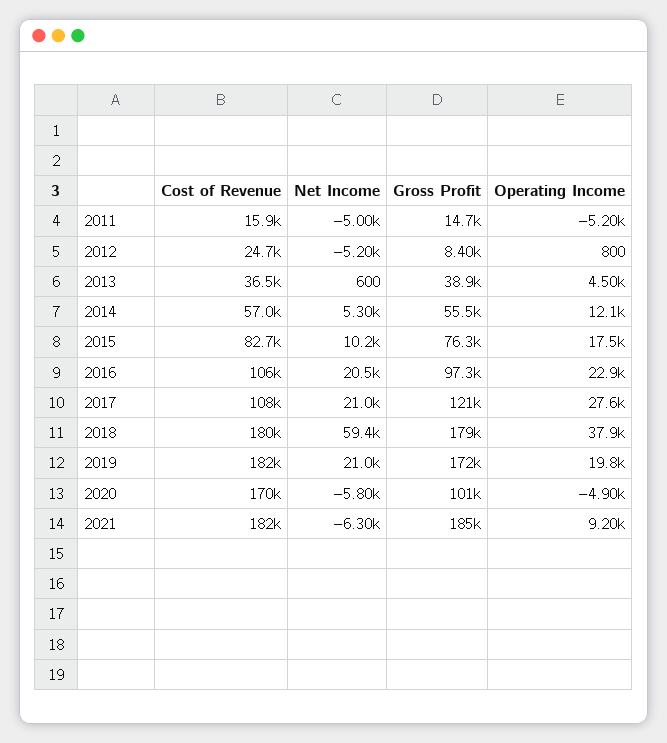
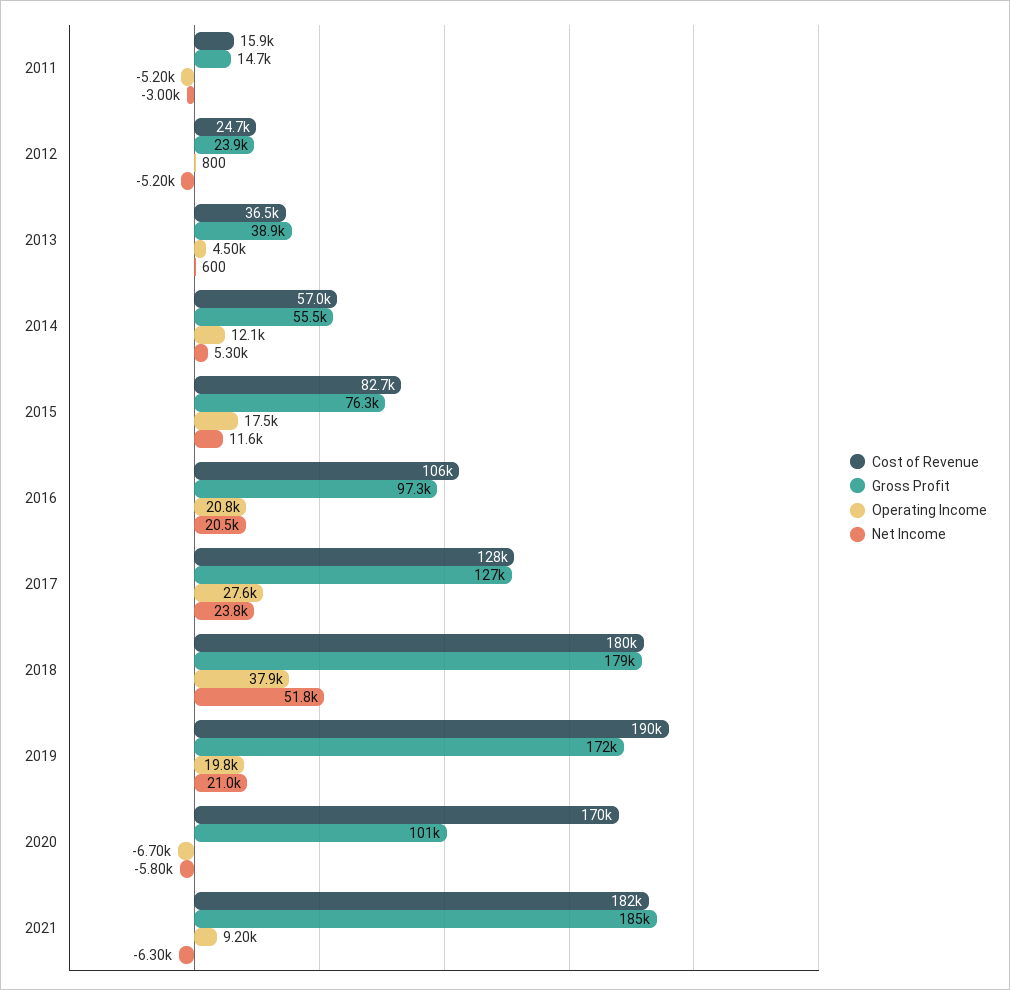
Net Income, 2011: -5000 -> -3000
Gross Profit, 2012: 8400 -> 23900
Net Income, 2015: 10200 -> 11600
Operating Income, 2016: 22900 -> 20800
Cost of Revenue, 2017: 108000 -> 128000
Net Income, 2017: 21000 -> 23800
Gross Profit, 2017: 121000 -> 127000
Net Income, 2018: 59400 -> 51800
Cost of Revenue, 2019: 182000 -> 190000
Operating Income, 2020: -4900 -> -6700

